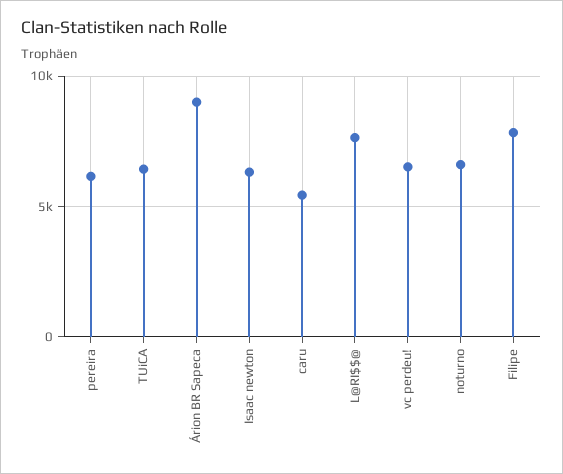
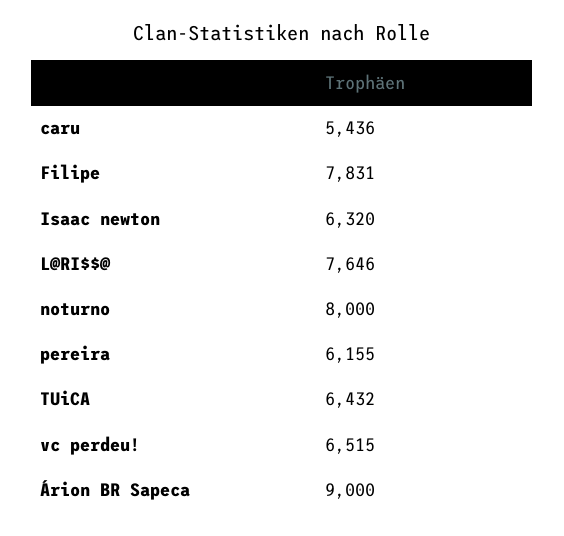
noturno: 6500 -> 8000

